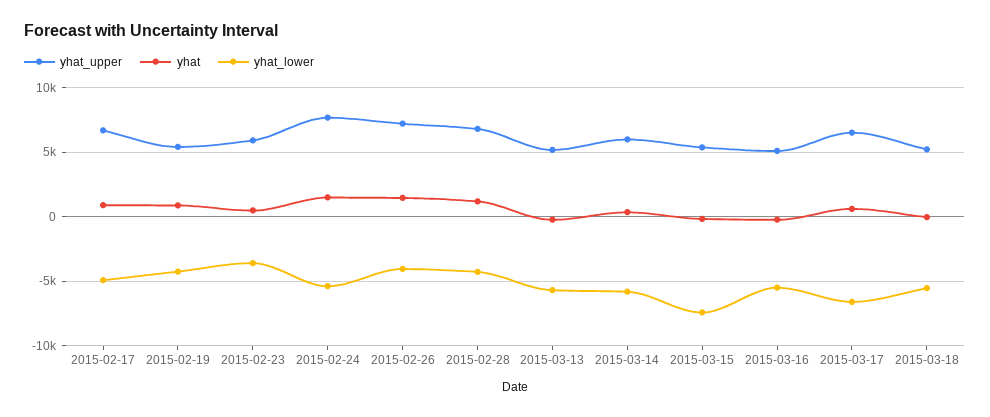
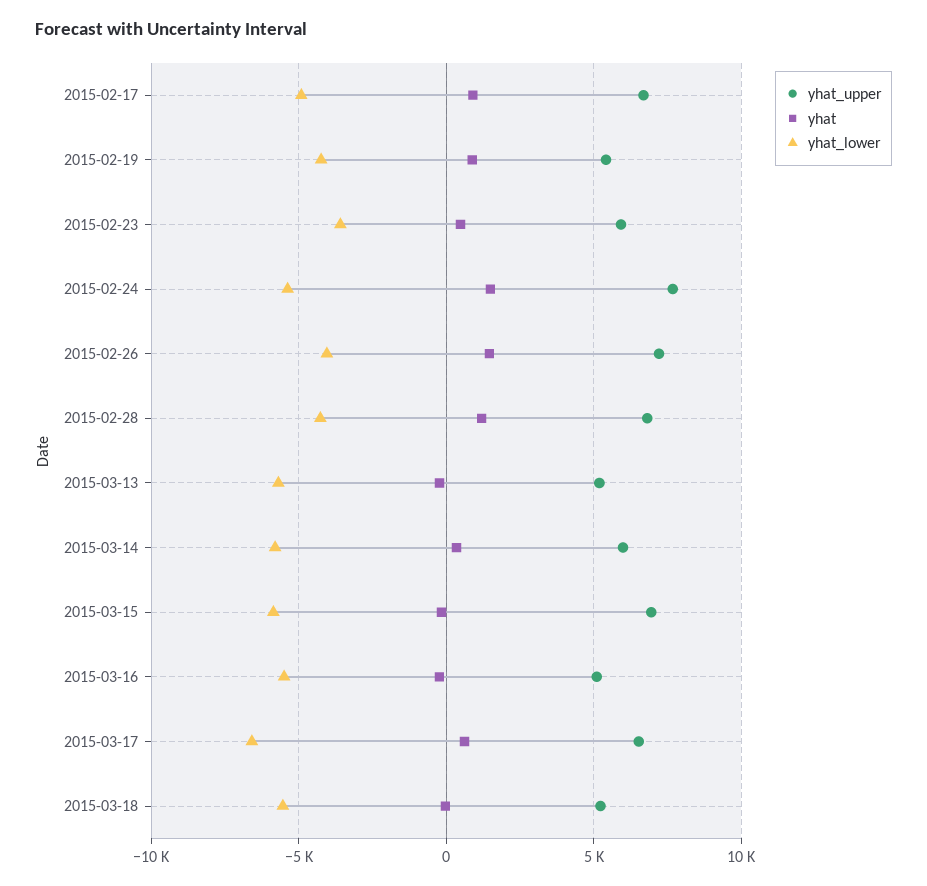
yhat_upper, 2015-03-15: 5500 -> 7000
yhat_lower, 2015-03-15: -7500 -> -6000

